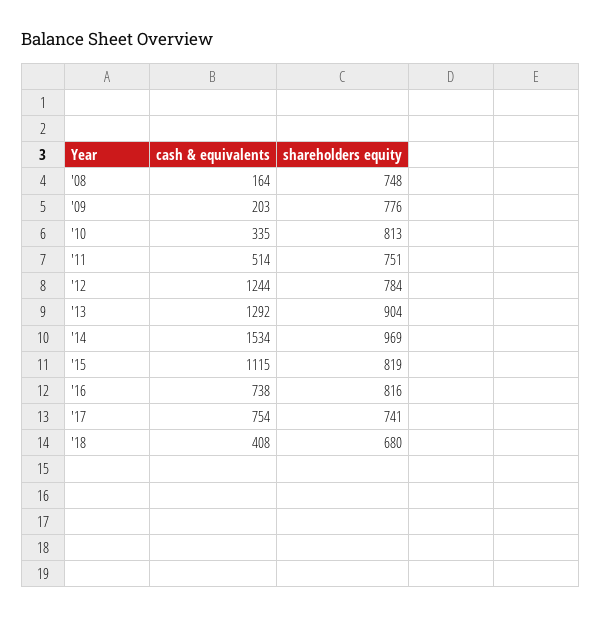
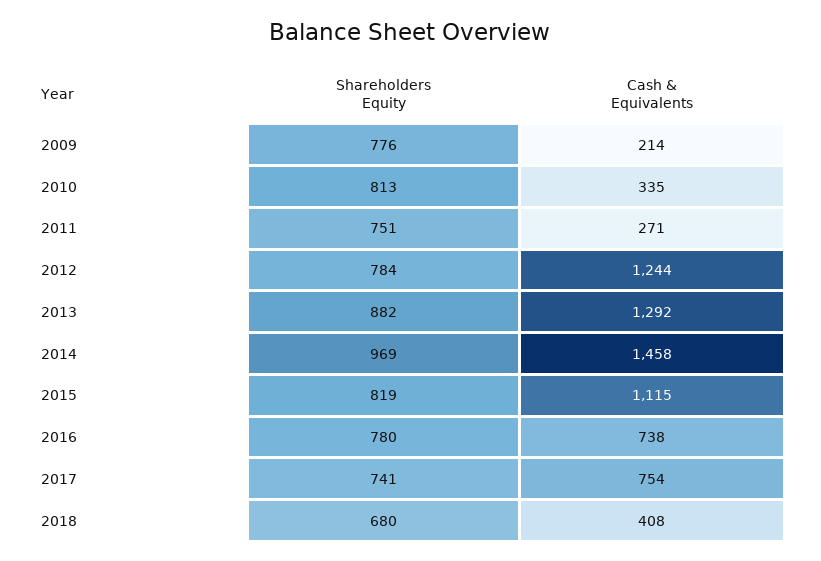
cash & equivalents, '08: 164 -> none
shareholders equity, '08: 748 -> none
cash & equivalents, '09: 203 -> 214
cash & equivalents, '11: 514 -> 271
shareholders equity, '13: 904 -> 882
cash & equivalents, '14: 1534 -> 1458
shareholders equity, '16: 816 -> 780

